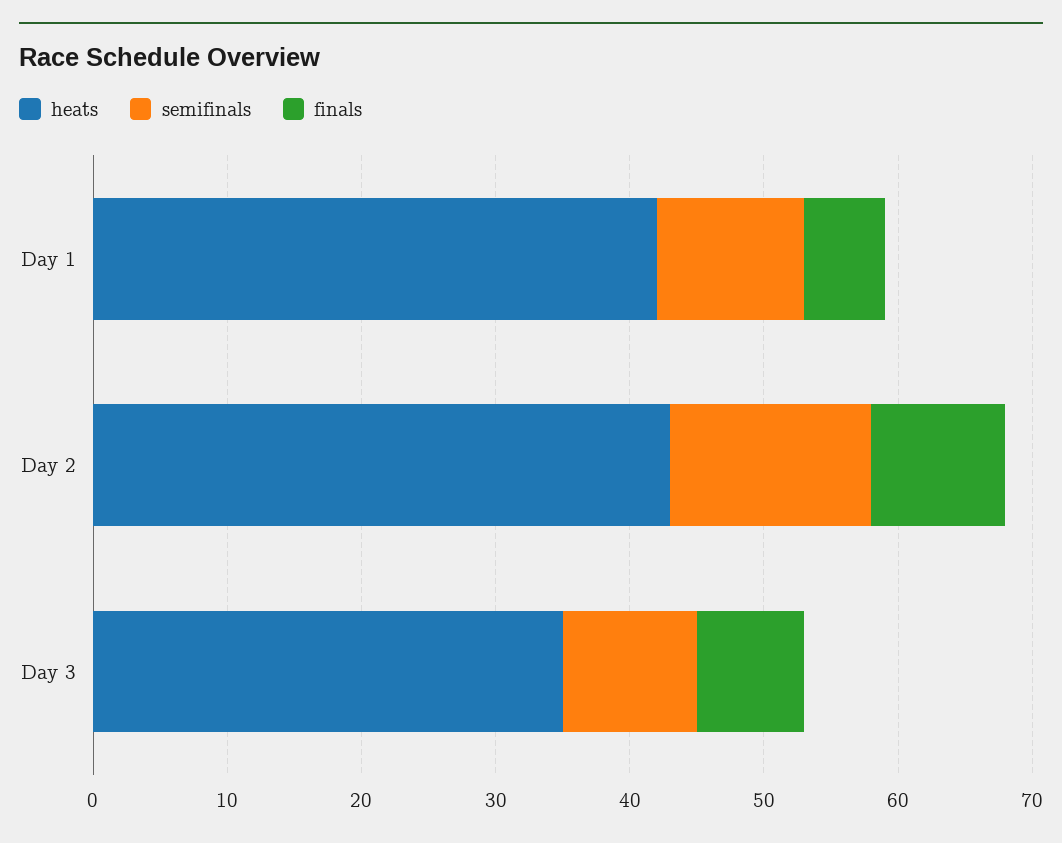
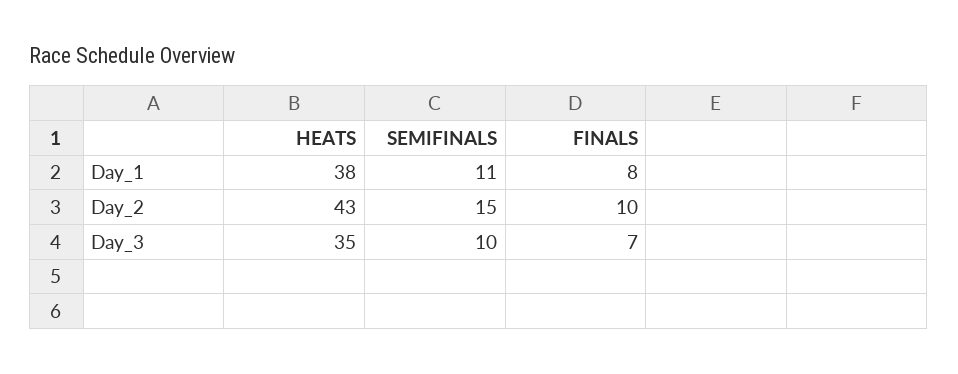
heats, Day 1: 42 -> 38
finals, Day 1: 6 -> 8
finals, Day 3: 8 -> 7

